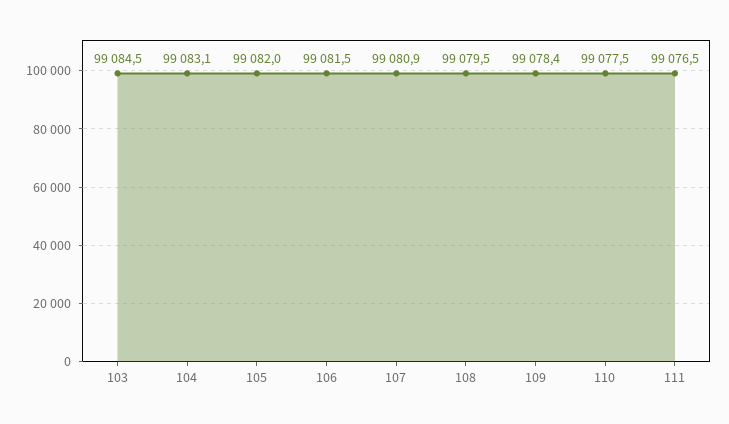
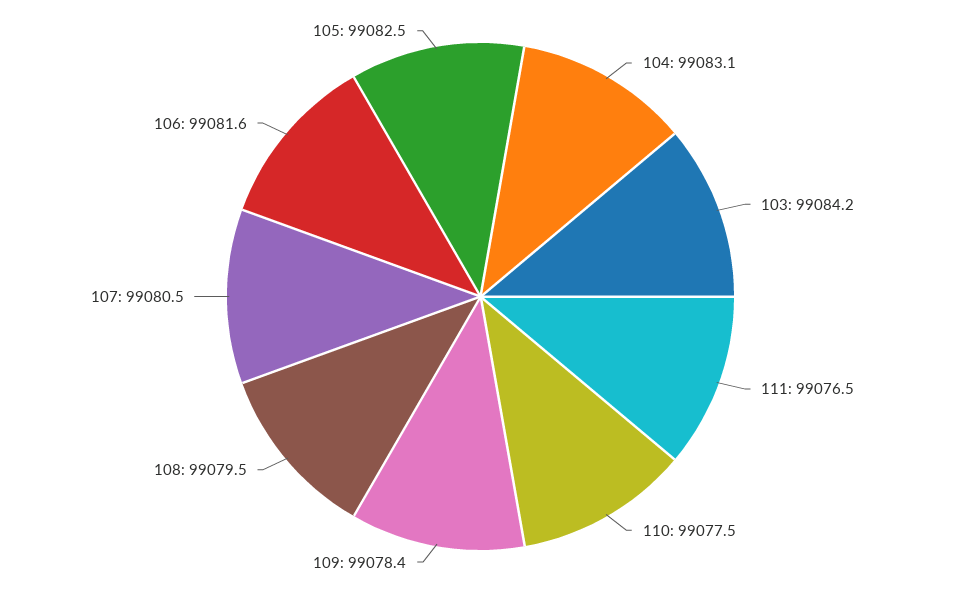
103: 99084.5 -> 99084.2
105: 99082 -> 99082.5
106: 99081.5 -> 99081.6
107: 99080.9 -> 99080.5

